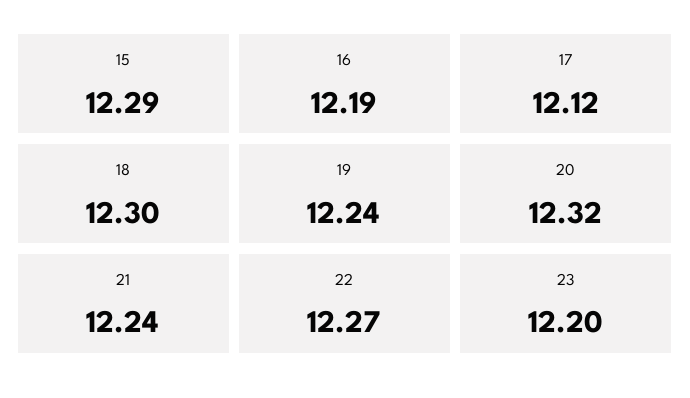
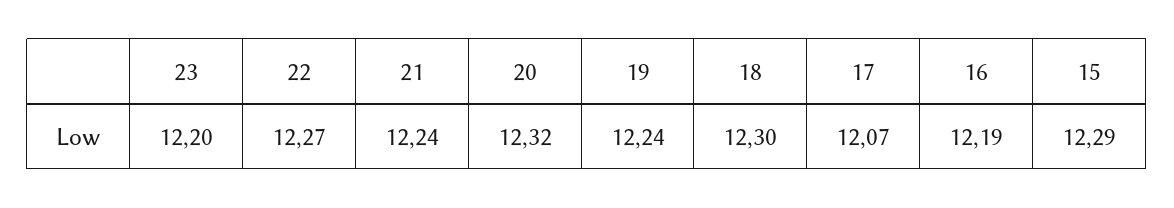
17: 12.12 -> 12.07

